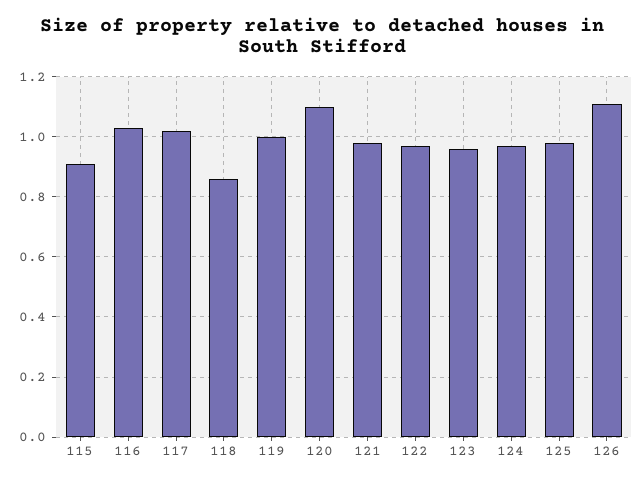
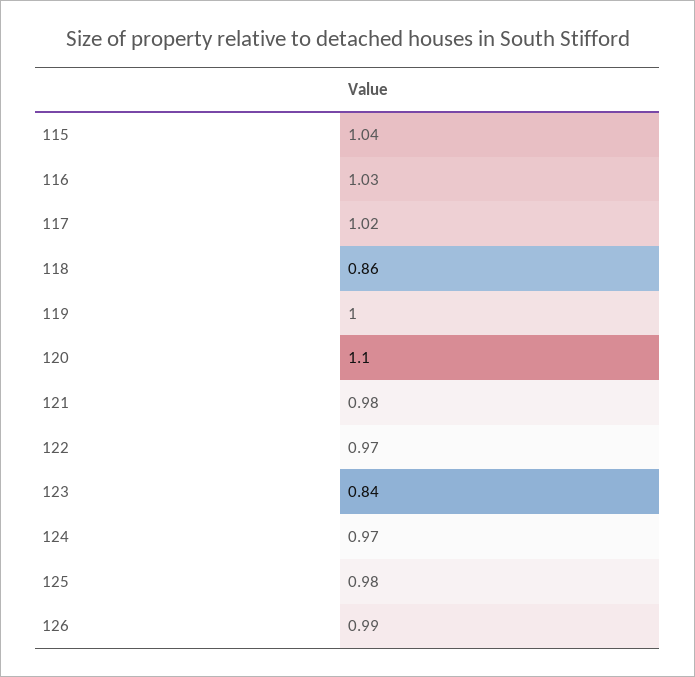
115: 0.9 -> 1.04
123: 0.95 -> 0.84
126: 1.1 -> 0.99

